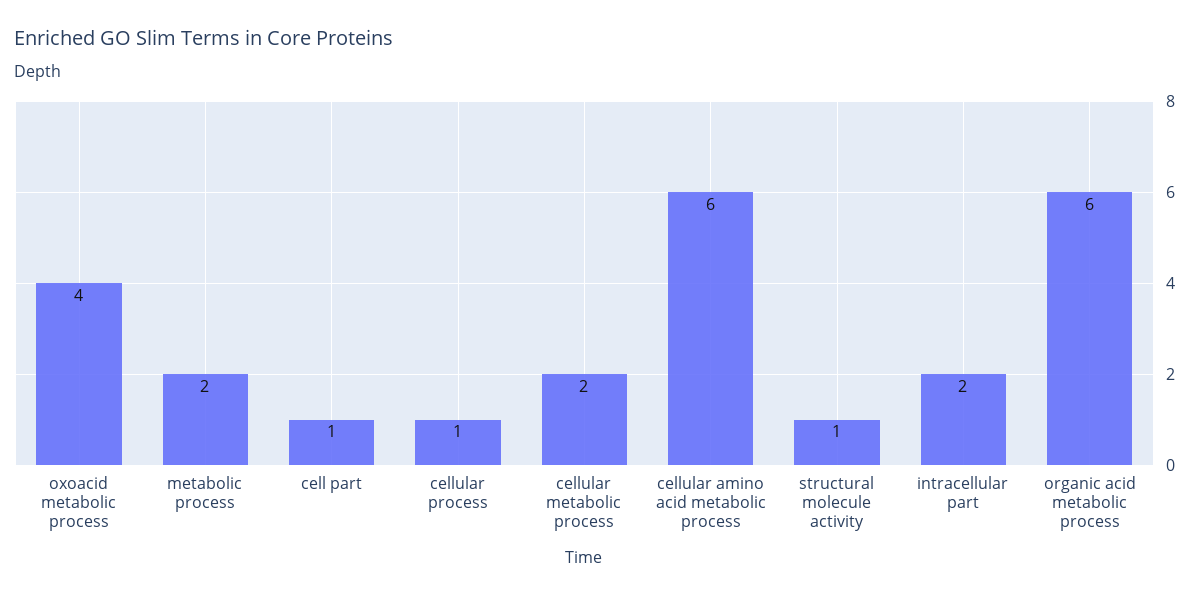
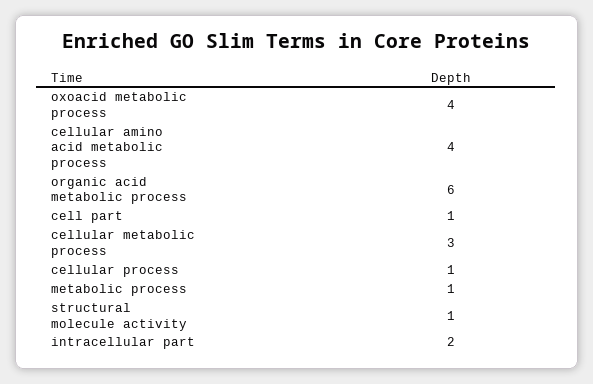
metabolic process: 2 -> 1
cellular metabolic process: 2 -> 3
cellular amino acid metabolic process: 6 -> 4

